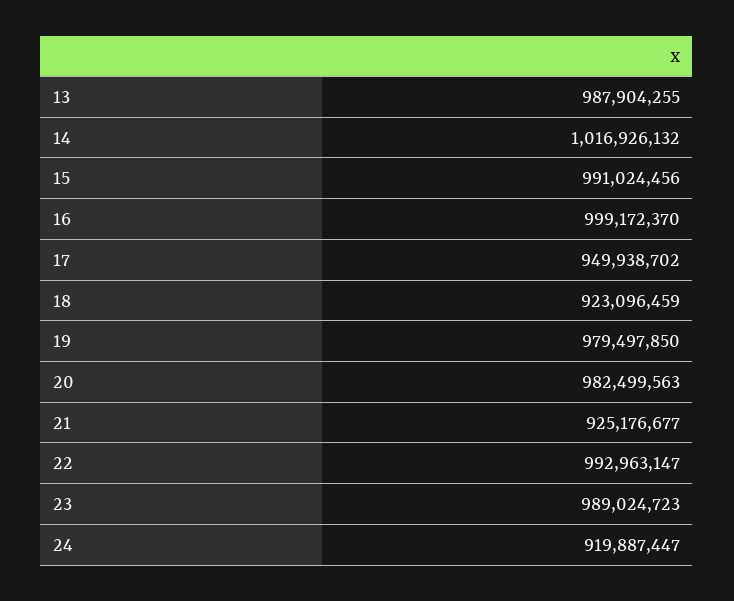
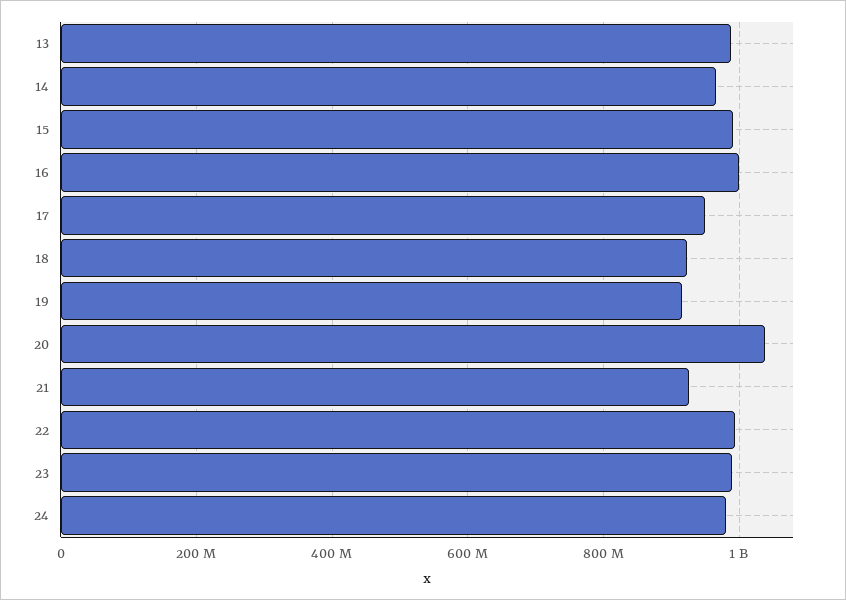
14: 1016926132 -> 960000000
19: 979497850 -> 920000000
20: 982499563 -> 1040000000
24: 919887447 -> 980000000

